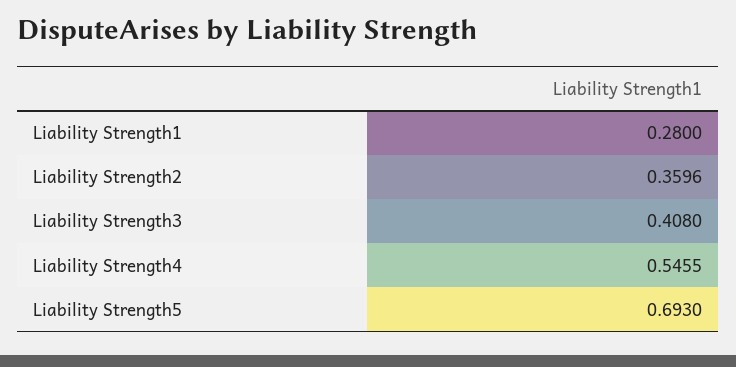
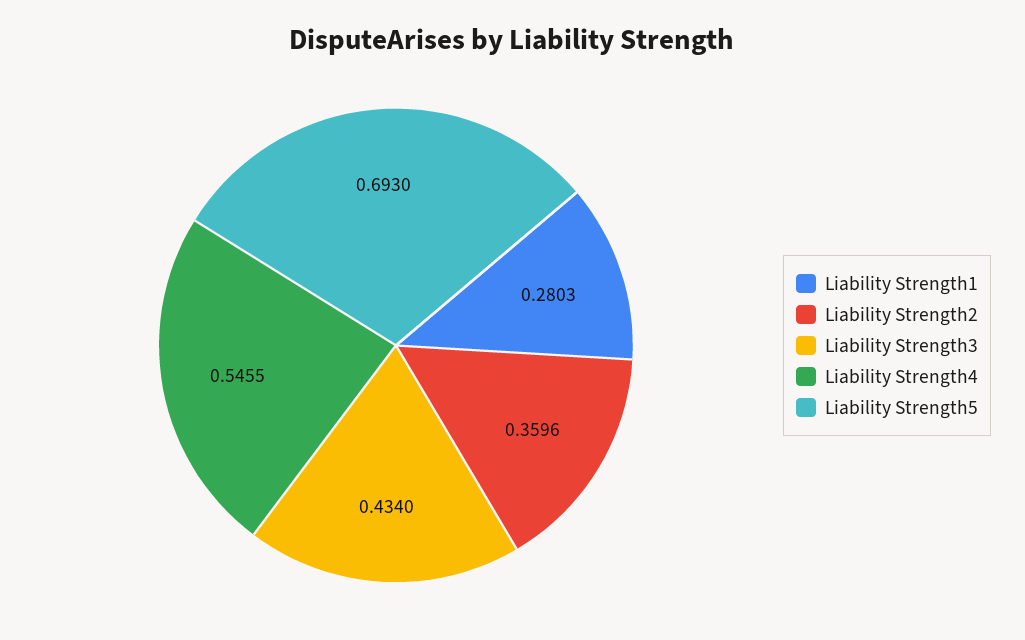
Liability Strength1: 0.28 -> 0.2803
Liability Strength3: 0.408 -> 0.434

